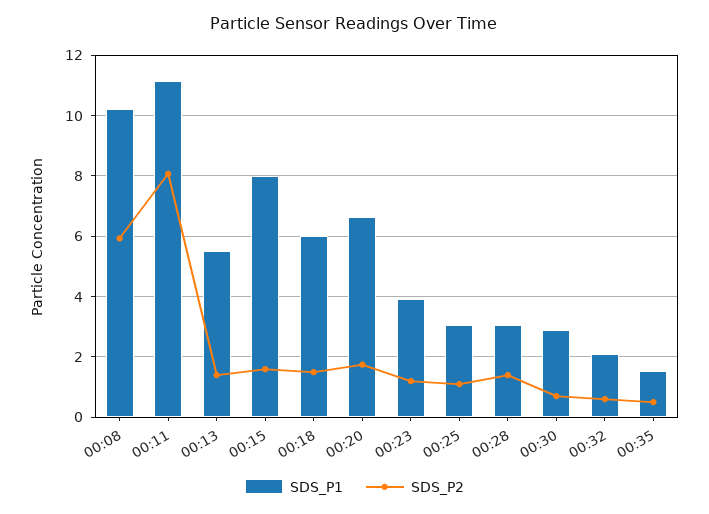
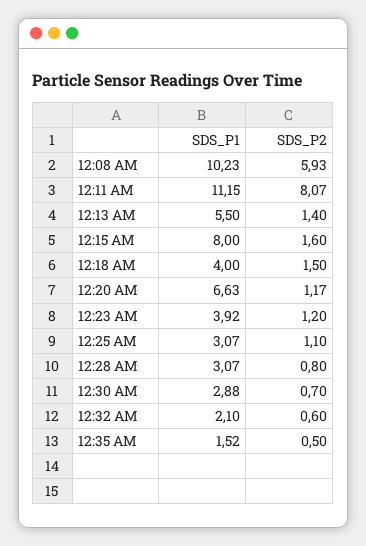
SDS_P1, 00:18: 6 -> 4
SDS_P2, 00:20: 1.8 -> 1.17
SDS_P2, 00:28: 1.4 -> 0.8

